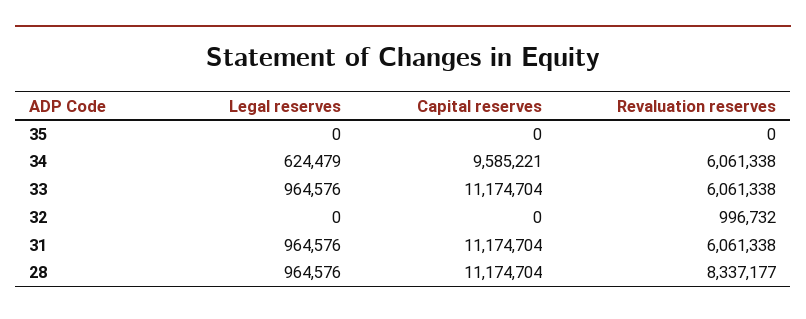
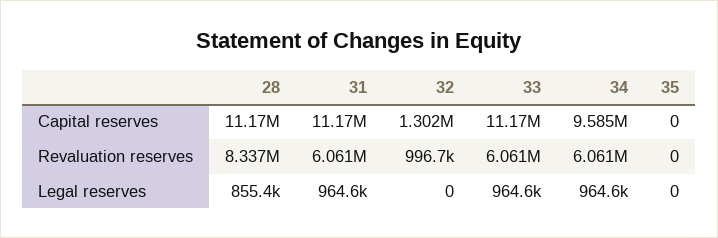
Legal reserves, 34: 624479 -> 964600
Capital reserves, 32: 0 -> 1302000
Legal reserves, 28: 964576 -> 855400

